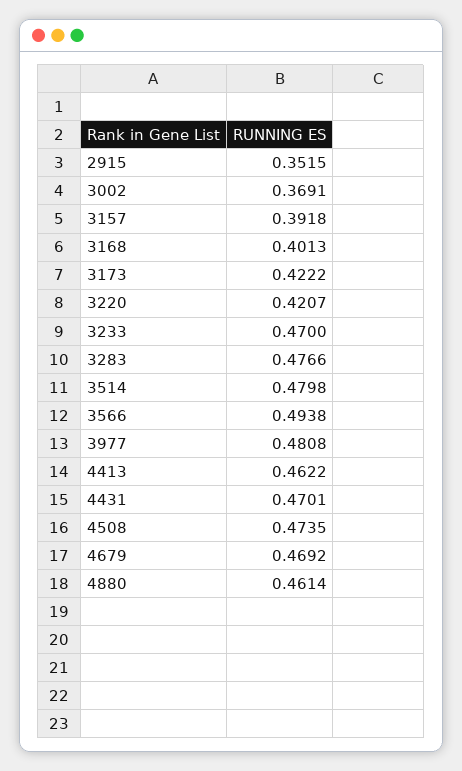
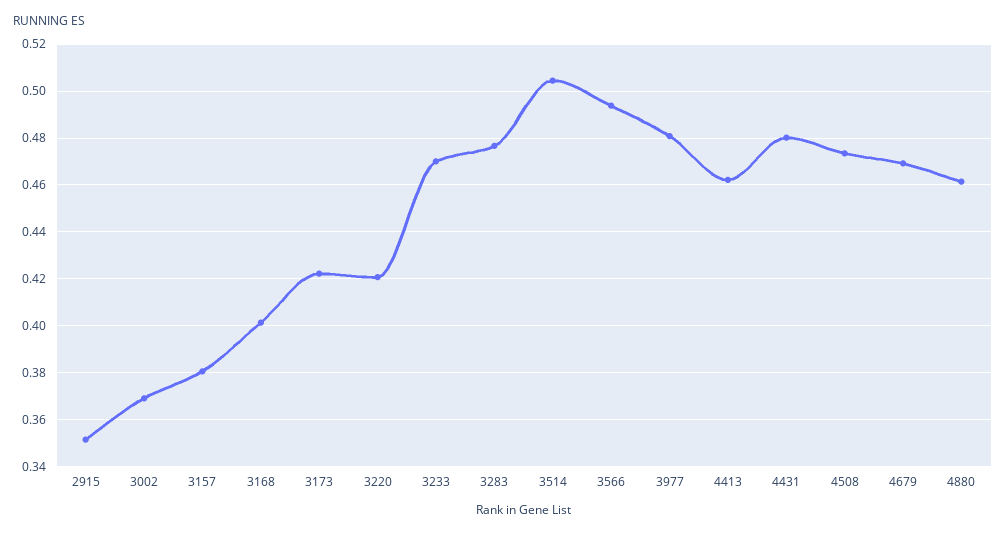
3157: 0.3918 -> 0.38
3514: 0.4798 -> 0.505
4431: 0.4701 -> 0.48

